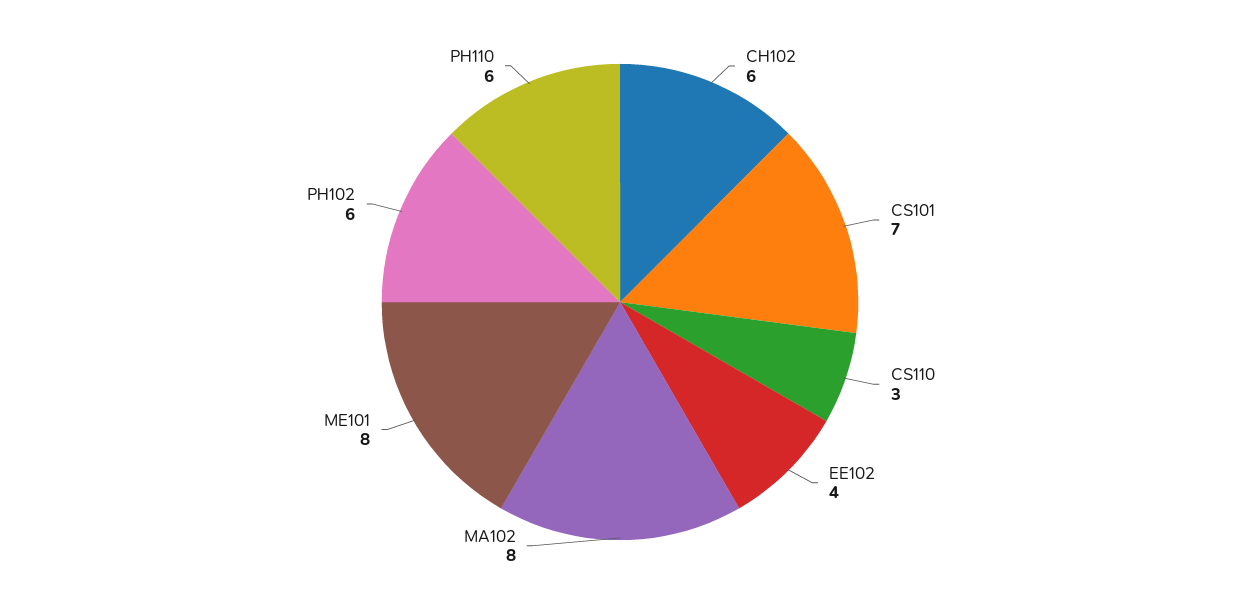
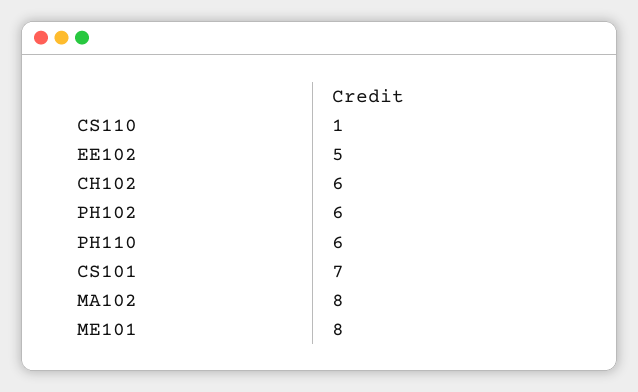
CS110: 3 -> 1
EE102: 4 -> 5

